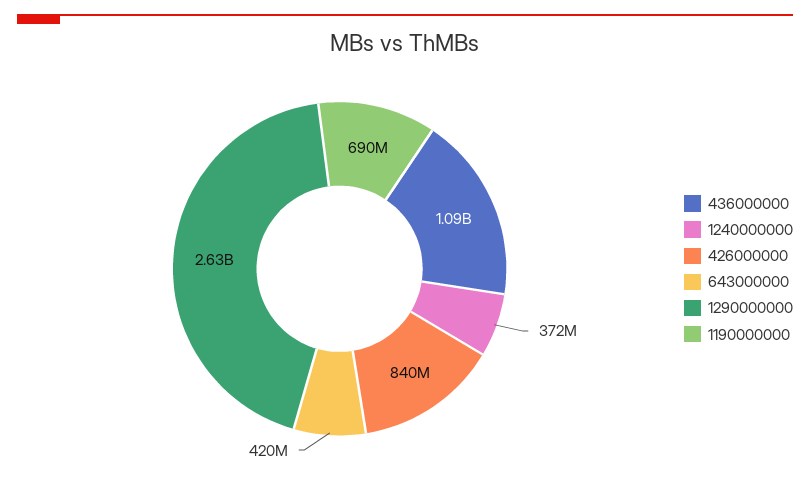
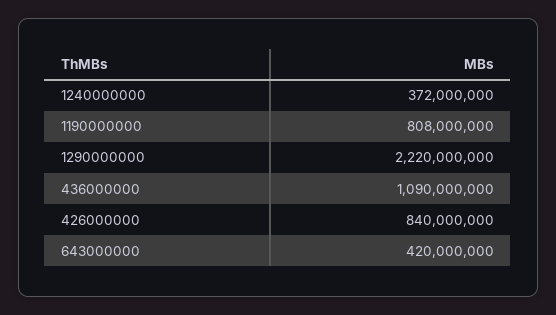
1290000000: 2630000000 -> 2220000000
1190000000: 690000000 -> 808000000

